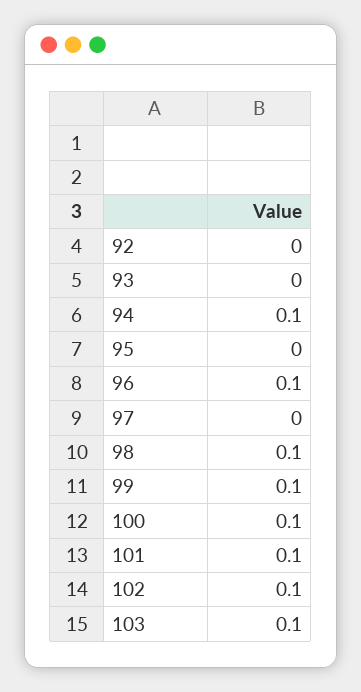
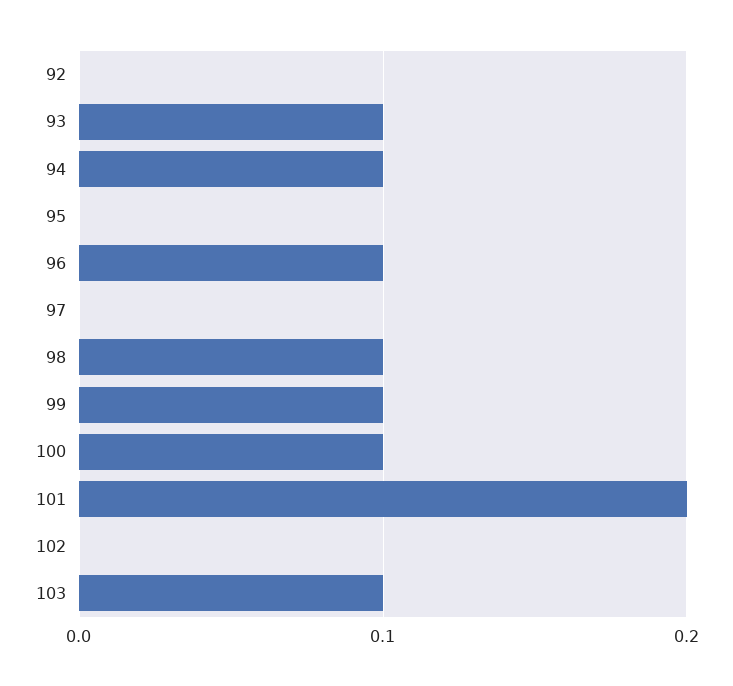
93: 0 -> 0.1
101: 0.1 -> 0.2
102: 0.1 -> 0

